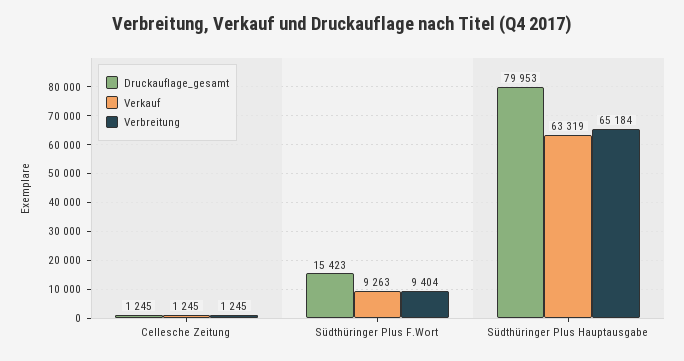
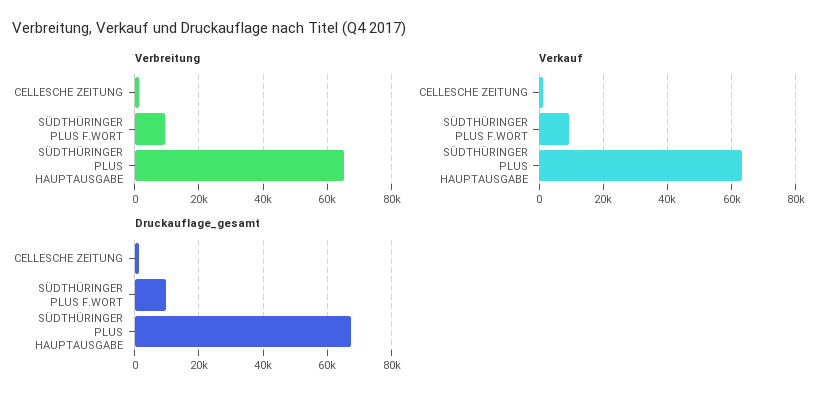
Druckauflage_gesamt, Südthüringer Plus F.Wort: 15423 -> 10000
Druckauflage_gesamt, Südthüringer Plus Hauptausgabe: 79953 -> 68000

